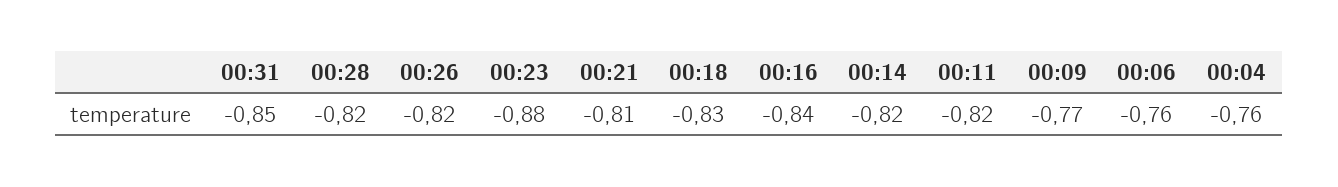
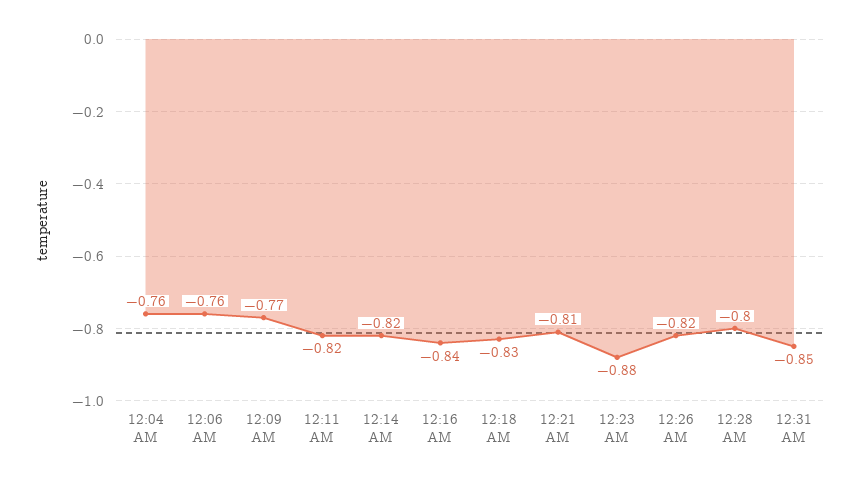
00:28: -0.82 -> -0.8

